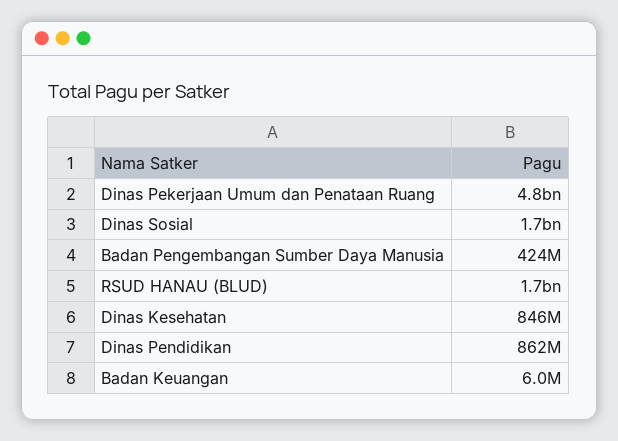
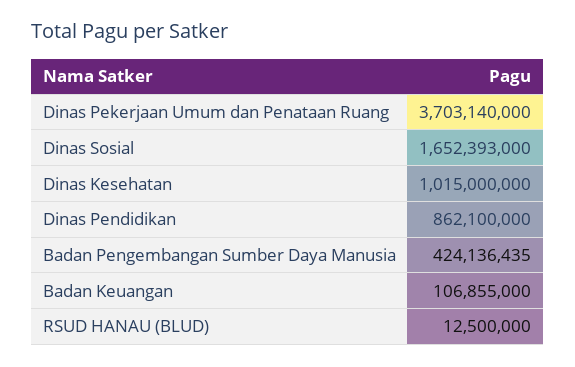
Dinas Pekerjaan Umum dan Penataan Ruang: 4800000000 -> 3703140000
RSUD HANAU (BLUD): 1700000000 -> 12500000
Dinas Kesehatan: 846000000 -> 1015000000
Badan Keuangan: 6000000 -> 106855000

